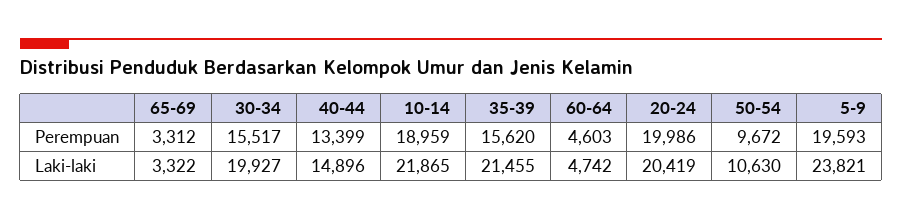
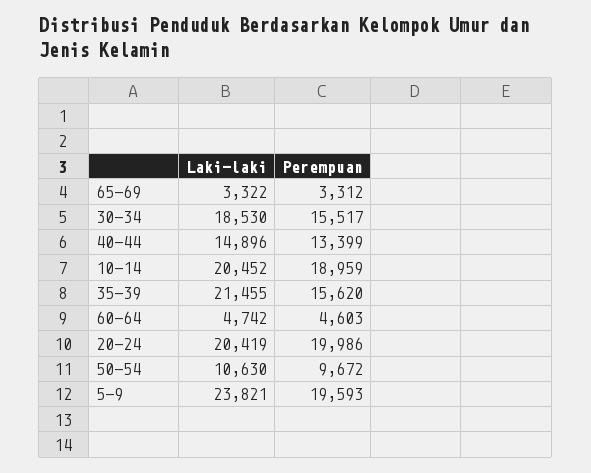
30-34, Laki-laki: 19927 -> 18530
10-14, Laki-laki: 21865 -> 20452

